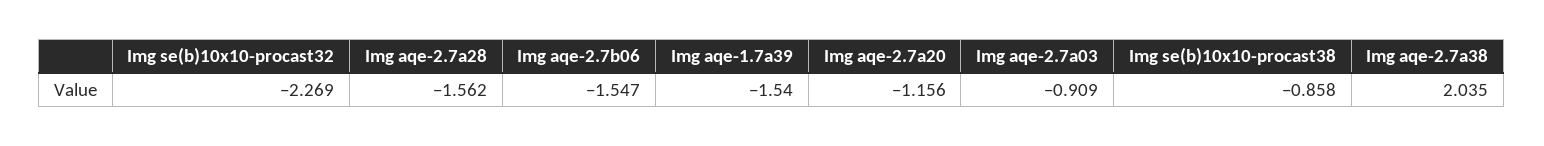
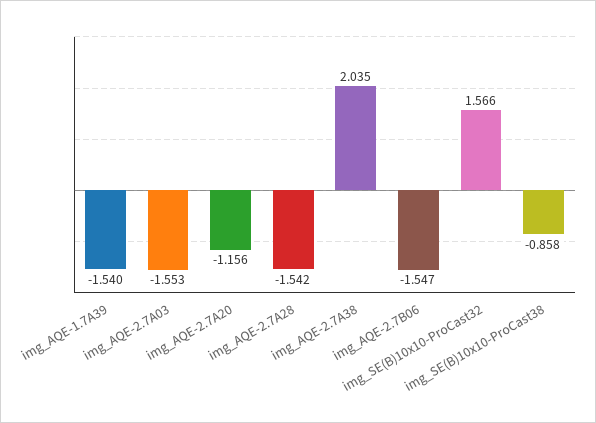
Img se(b)10x10-procast32: -2.269 -> 1.566
Img aqe-2.7a28: -1.562 -> -1.542
Img aqe-2.7a03: -0.909 -> -1.553

